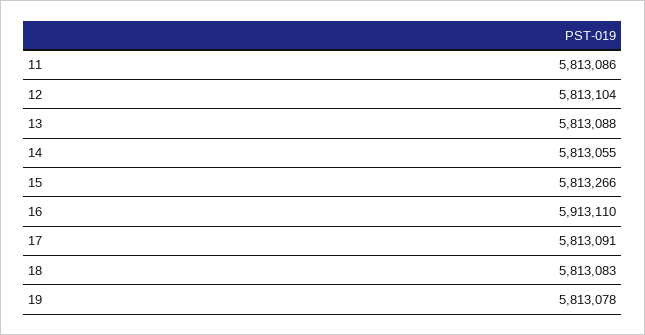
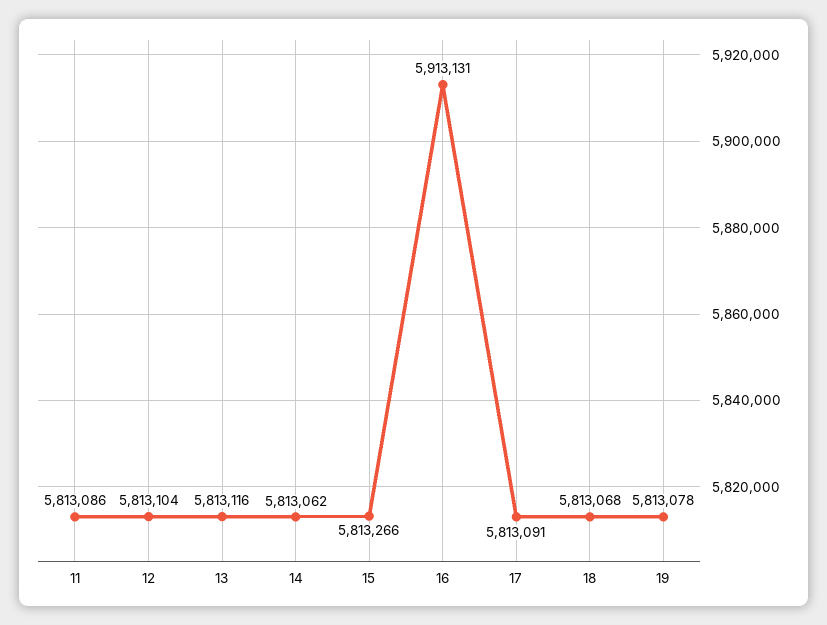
13: 5813088 -> 5813116
14: 5813055 -> 5813062
16: 5913110 -> 5913131
18: 5813083 -> 5813068

